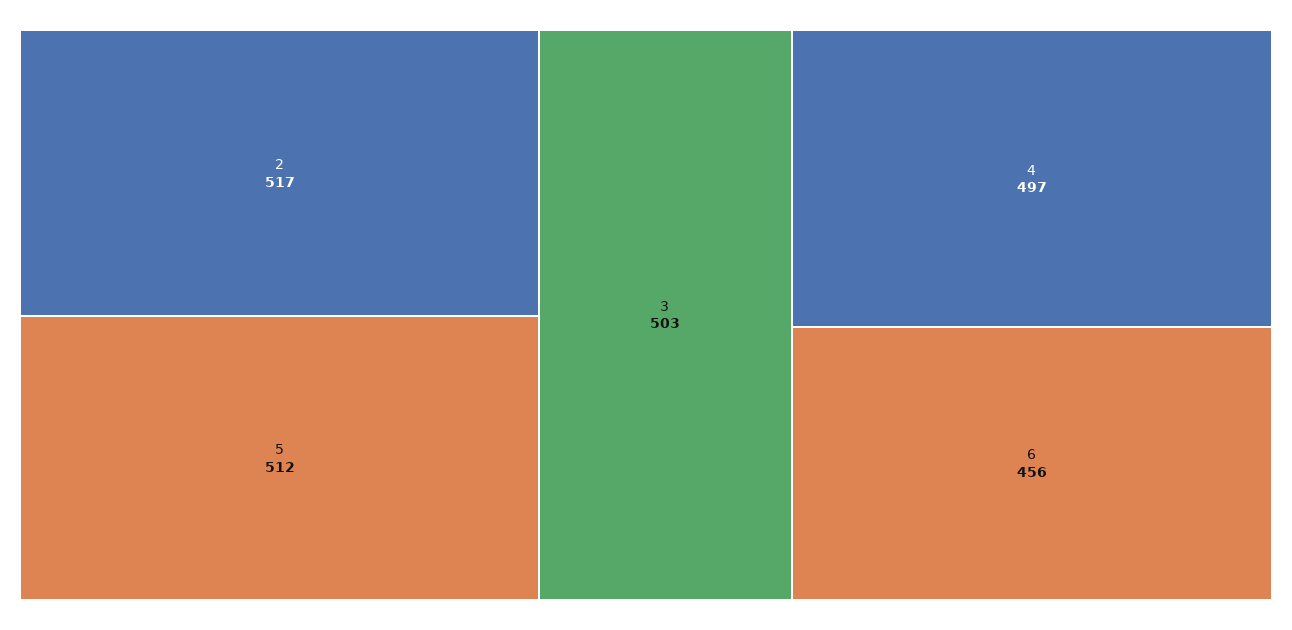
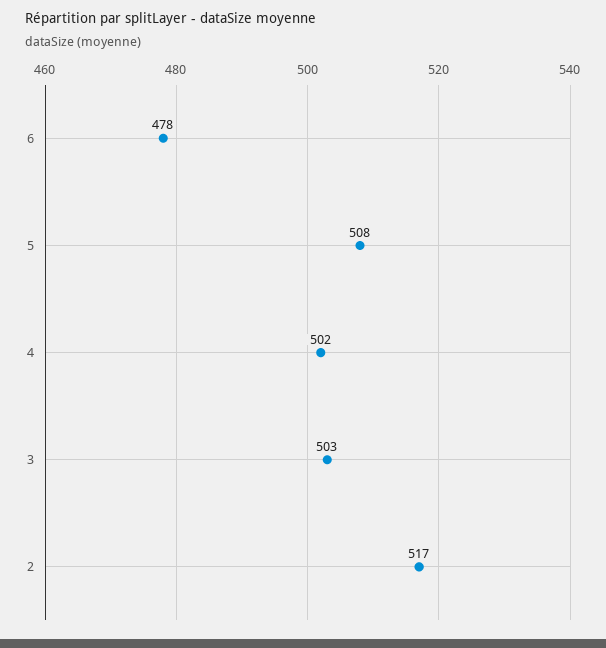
5: 512 -> 508
4: 497 -> 502
6: 456 -> 478

